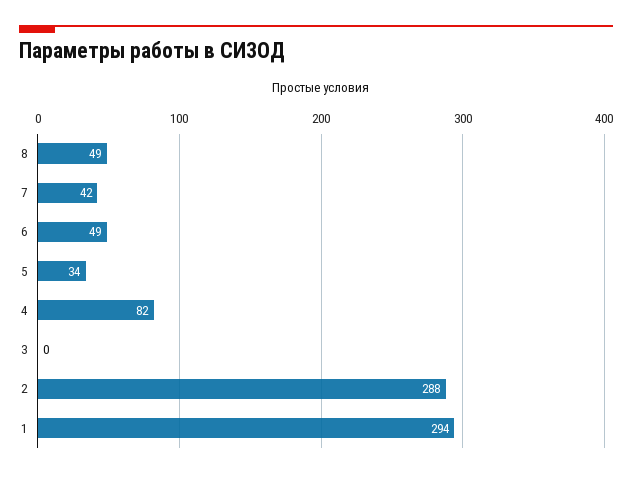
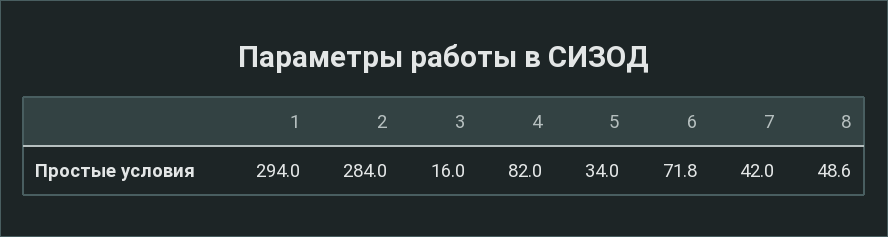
6: 49 -> 71.8
3: 0 -> 16
2: 288 -> 284

